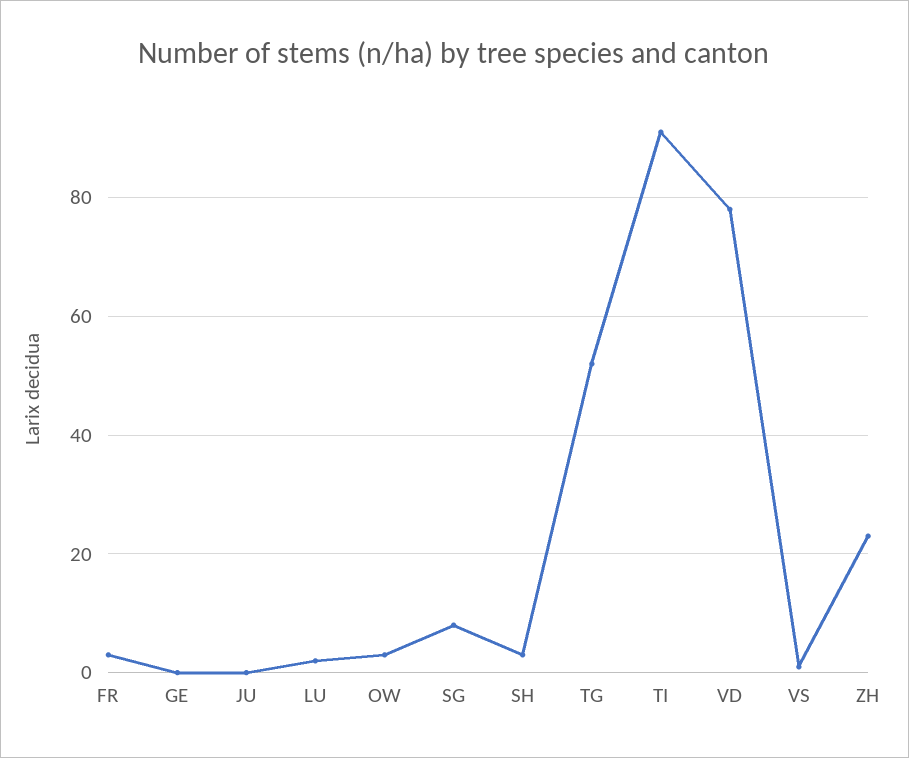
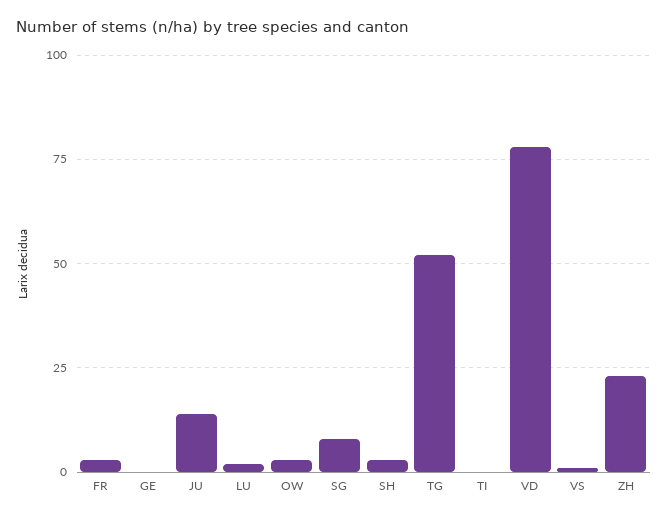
JU: 0 -> 15
TI: 90 -> 0

